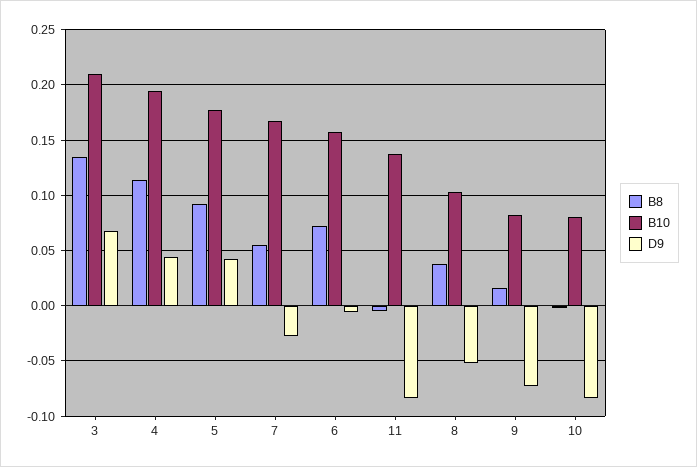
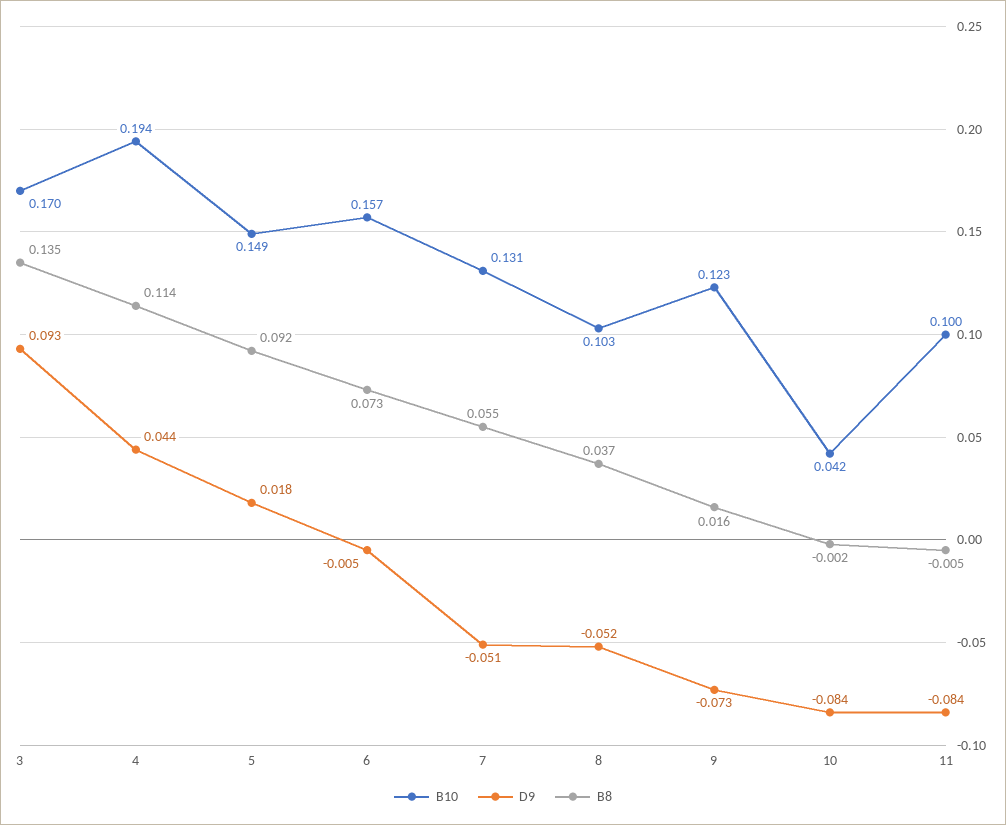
B10, 3: 0.21 -> 0.17
D9, 3: 0.07 -> 0.093
B10, 5: 0.18 -> 0.149
D9, 5: 0.04 -> 0.018
B10, 7: 0.17 -> 0.131
D9, 7: -0.03 -> -0.051
B10, 11: 0.14 -> 0.1
B10, 9: 0.08 -> 0.123
B10, 10: 0.08 -> 0.042

